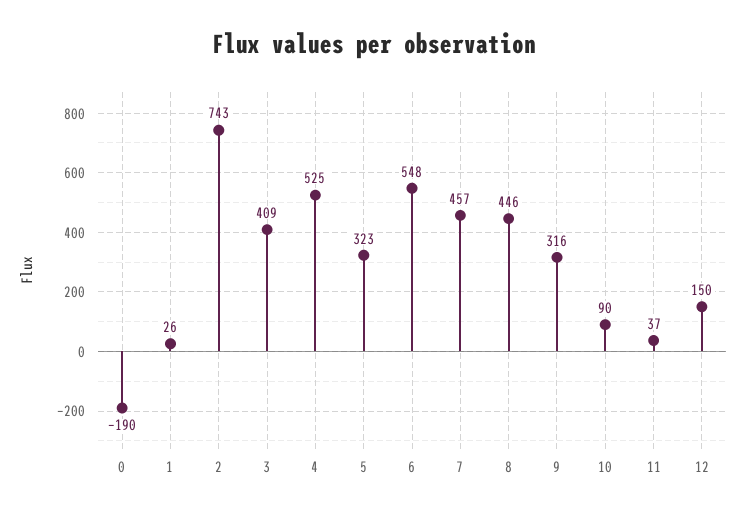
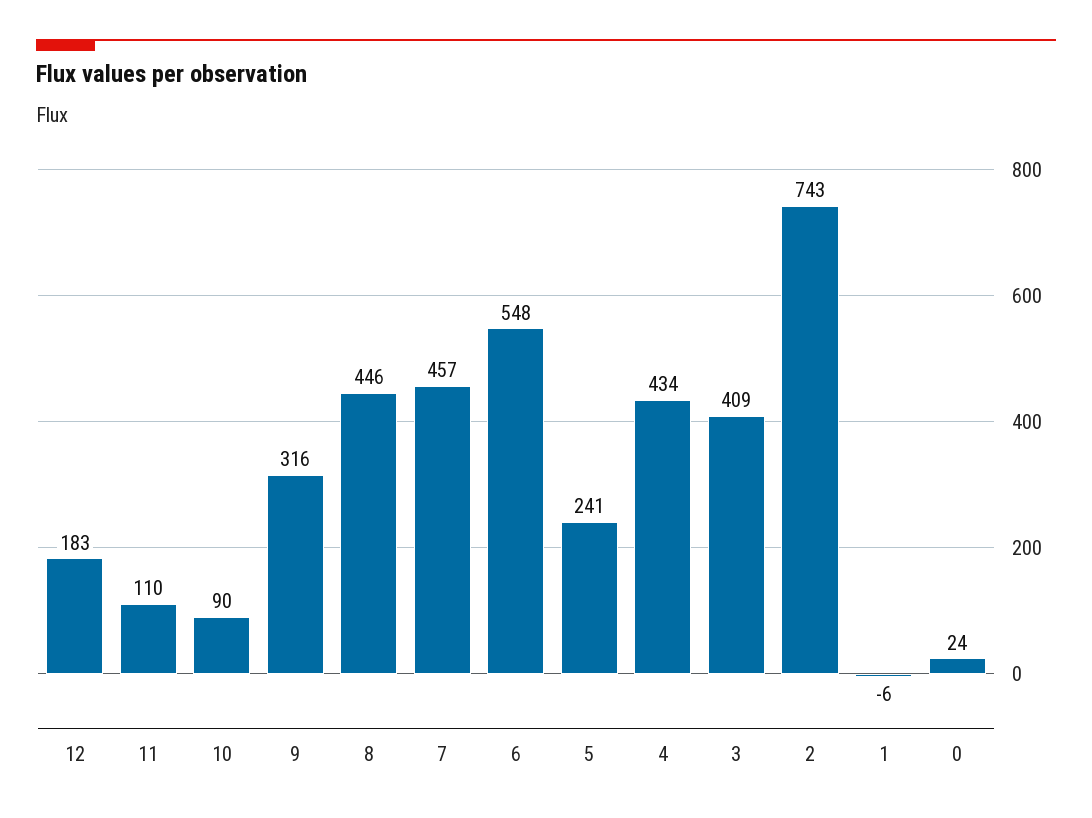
0: -190 -> 24
1: 26 -> -6
4: 525 -> 434
5: 323 -> 241
11: 37 -> 110
12: 150 -> 183

